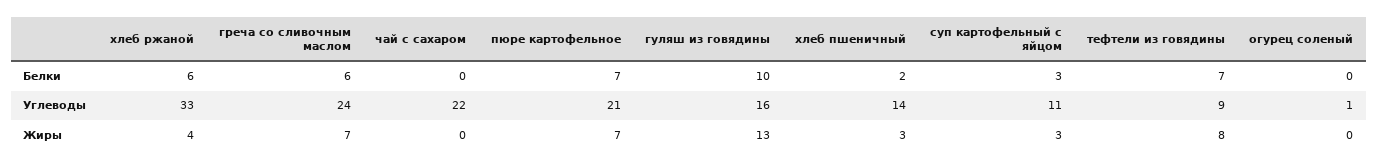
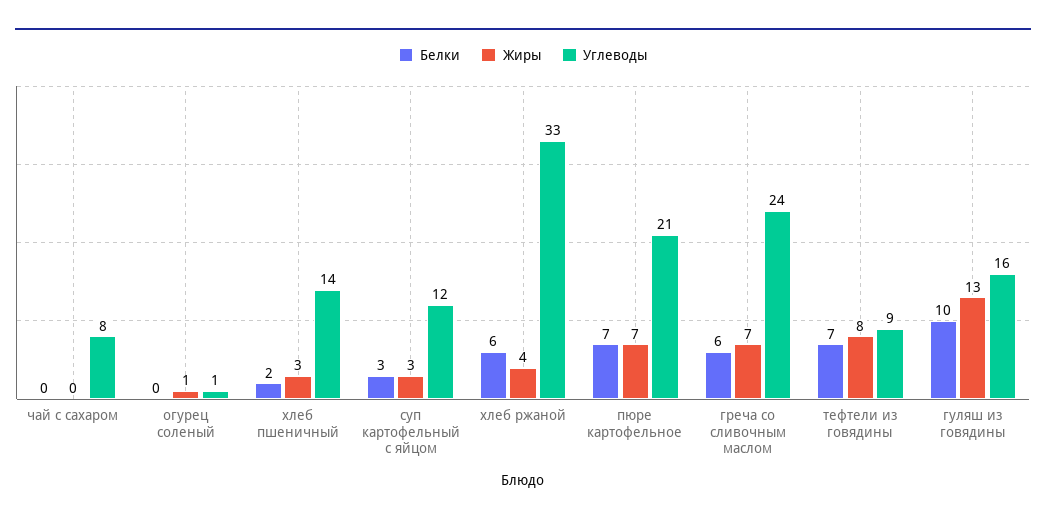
Углеводы, чай с сахаром: 22 -> 8
Углеводы, суп картофельный с яйцом: 11 -> 12
Жиры, огурец соленый: 0 -> 1

